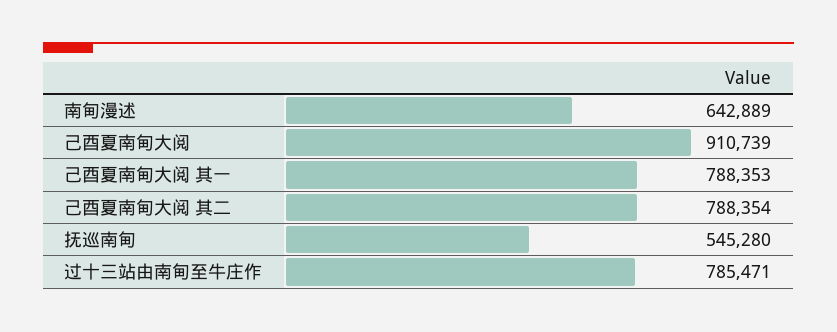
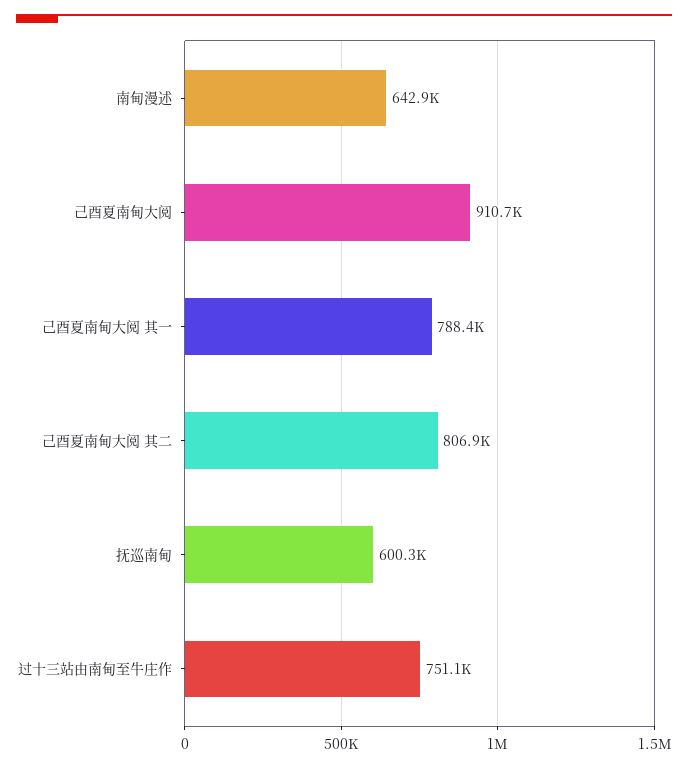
己酉夏南甸大阅 其二: 788354 -> 806900
抚巡南甸: 545280 -> 600300
过十三站由南甸至牛庄作: 785471 -> 751100

